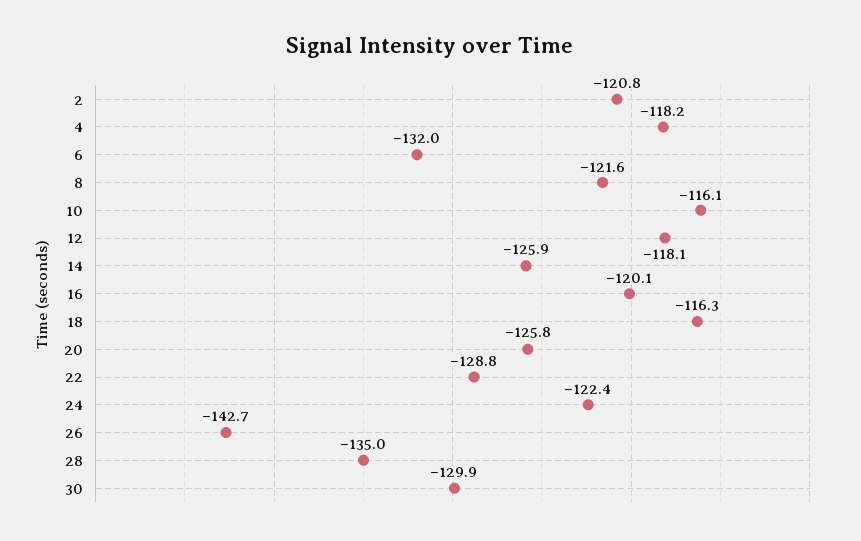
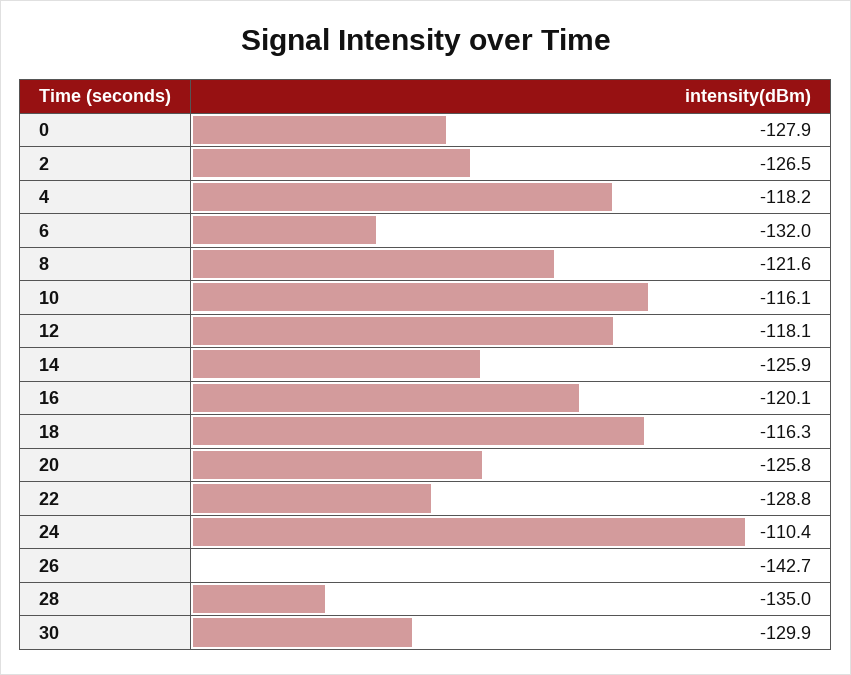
2: -120.8 -> -126.5
24: -122.4 -> -110.4
0: none -> -127.9

